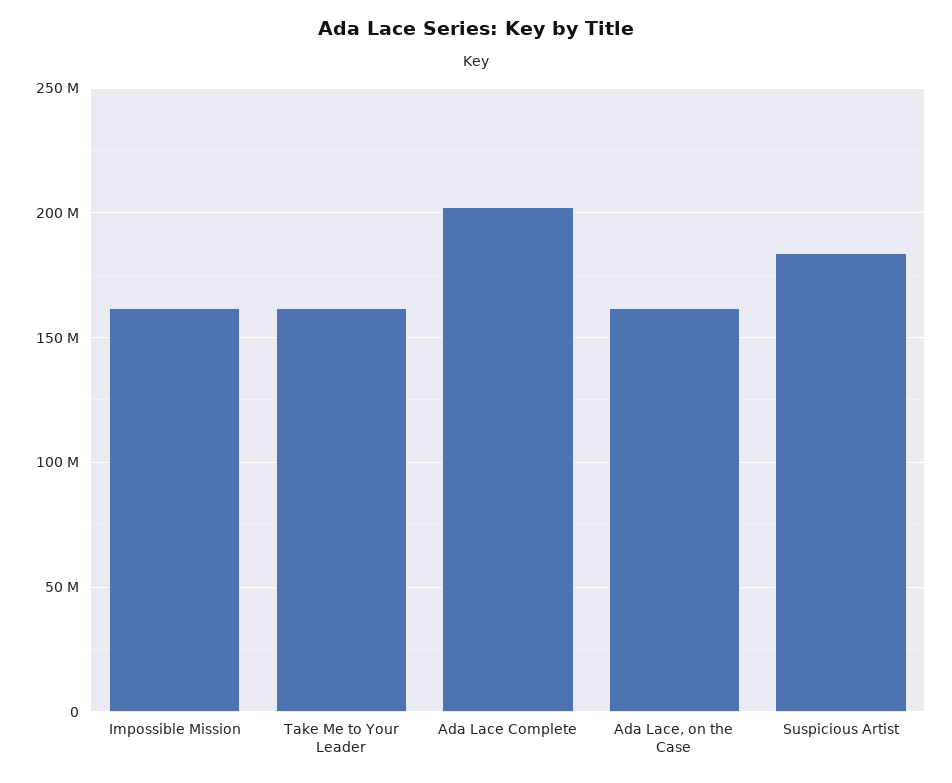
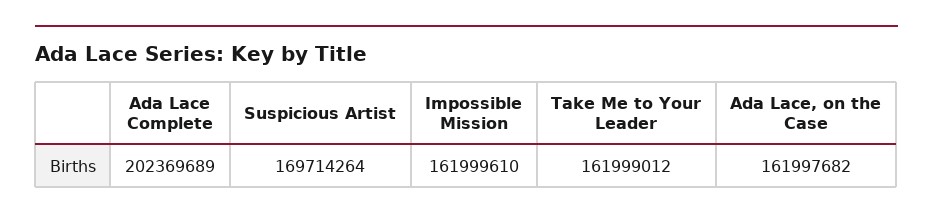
Suspicious Artist: 185000000 -> 169714264

